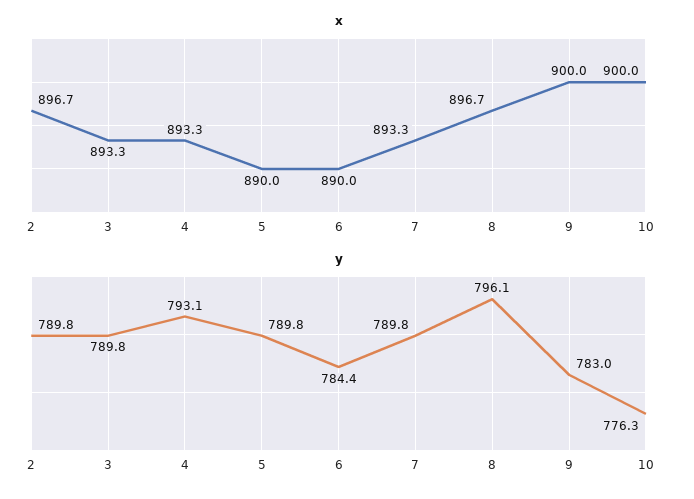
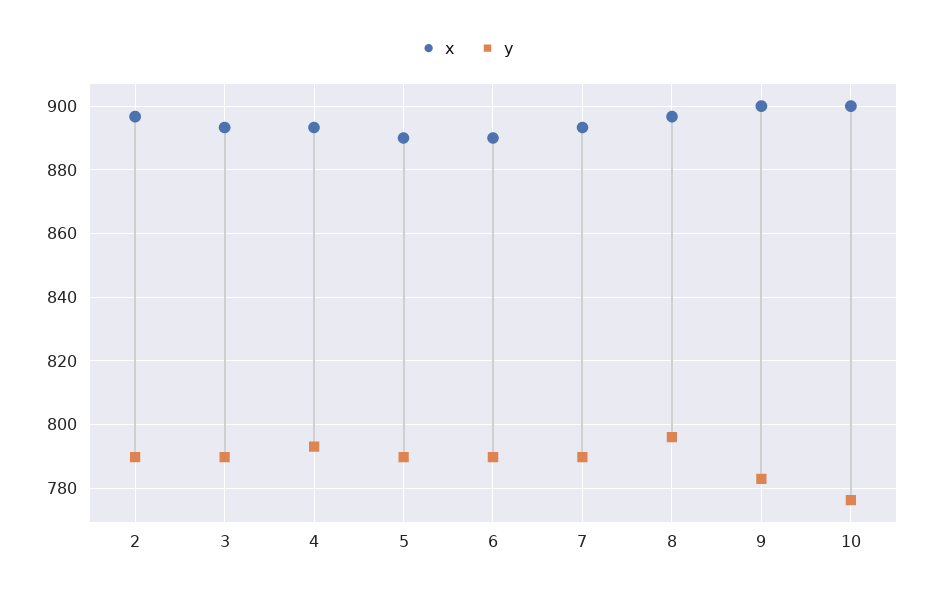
y, 6: 784.4 -> 790

